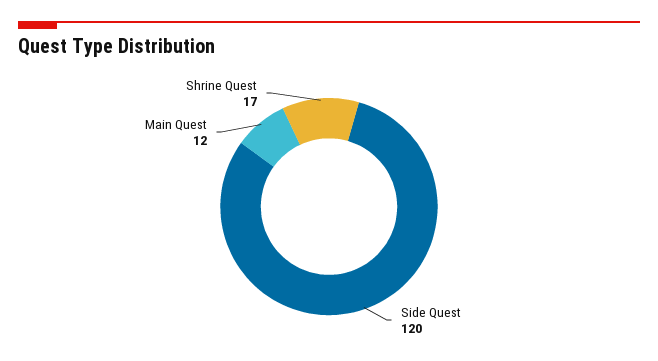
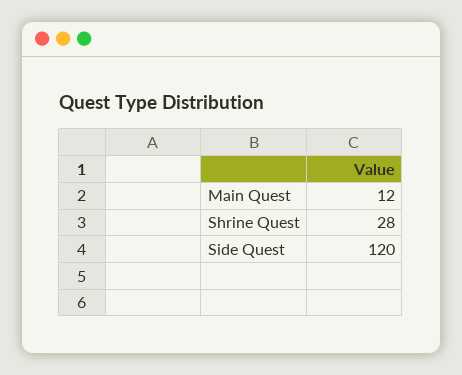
Shrine Quest: 17 -> 28

